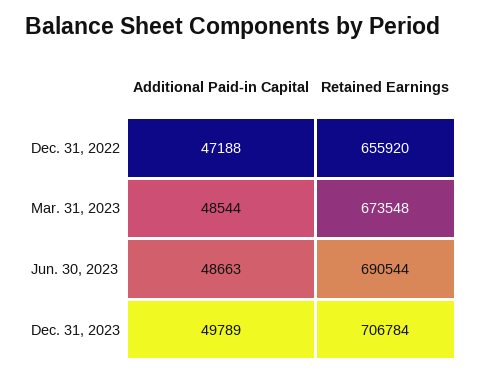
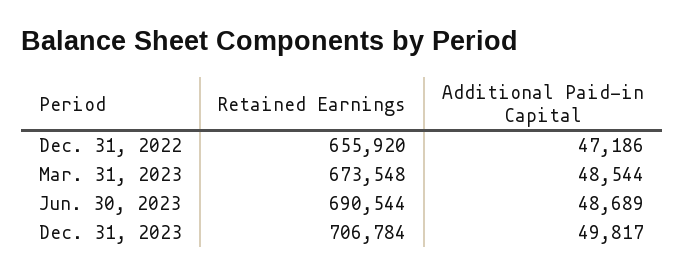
Additional Paid-in Capital, Dec. 31, 2022: 47188 -> 47186
Additional Paid-in Capital, Jun. 30, 2023: 48663 -> 48689
Additional Paid-in Capital, Dec. 31, 2023: 49789 -> 49817

